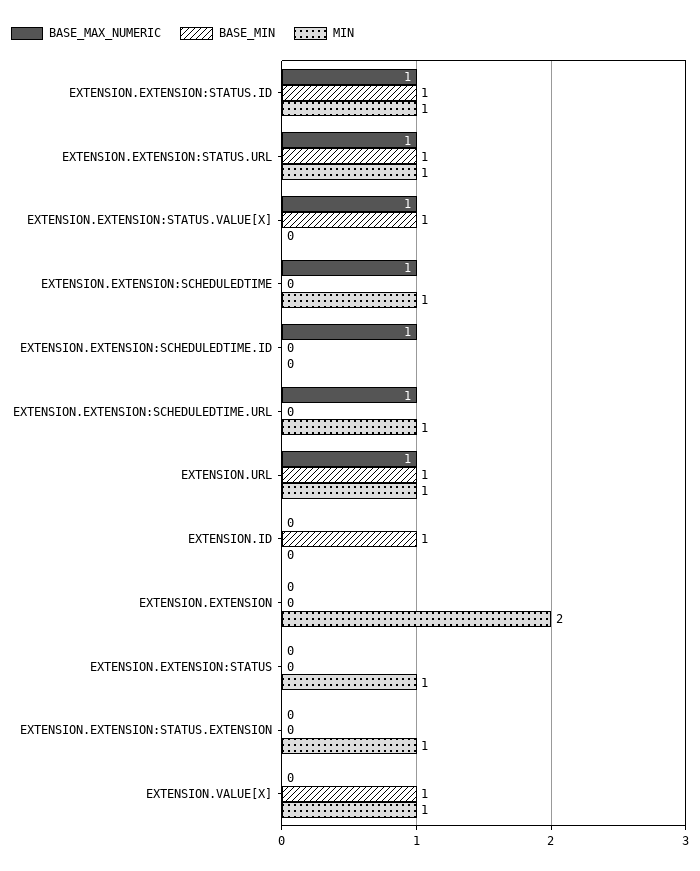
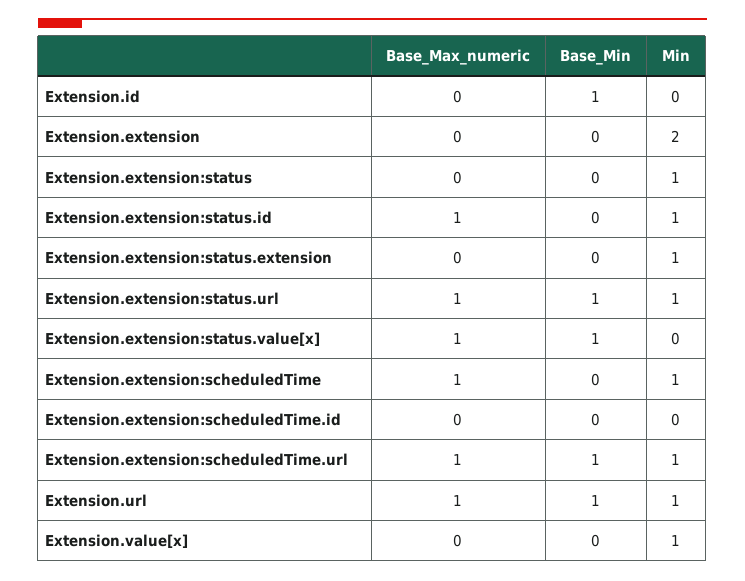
BASE_MIN, EXTENSION.EXTENSION:STATUS.ID: 1 -> 0
BASE_MAX_NUMERIC, EXTENSION.EXTENSION:SCHEDULEDTIME.ID: 1 -> 0
BASE_MIN, EXTENSION.EXTENSION:SCHEDULEDTIME.URL: 0 -> 1
BASE_MIN, EXTENSION.VALUE[X]: 1 -> 0

